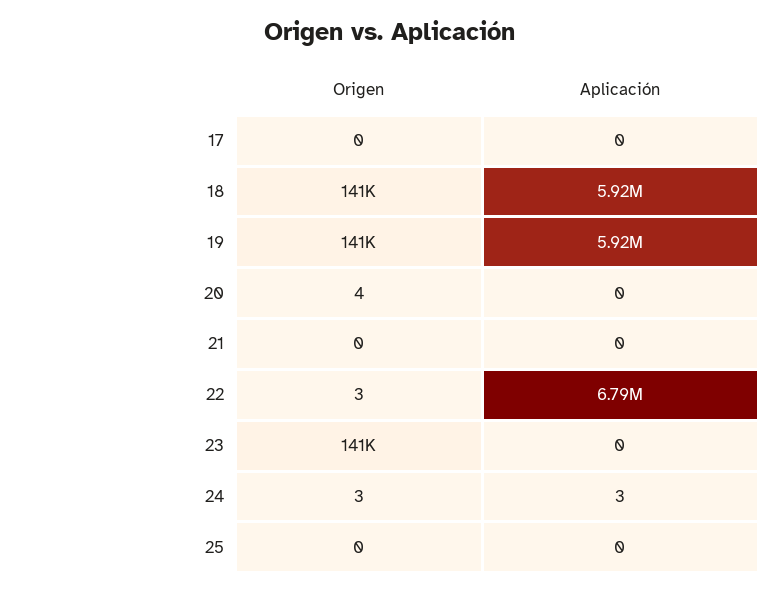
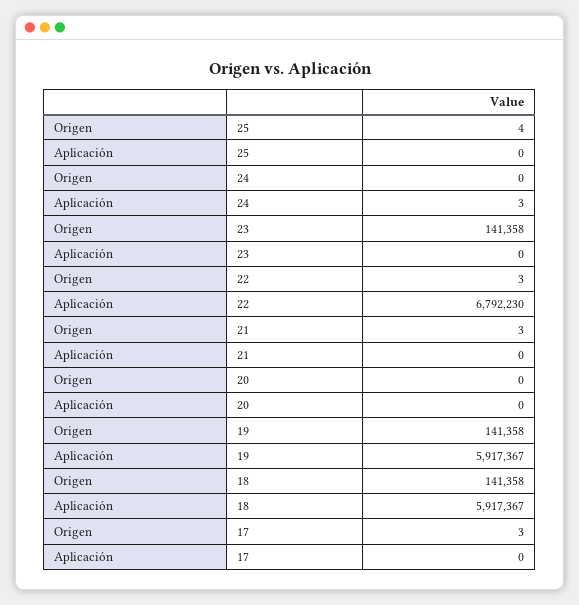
Origen, 17: 0 -> 3
Origen, 20: 4 -> 0
Origen, 21: 0 -> 3
Origen, 24: 3 -> 0
Origen, 25: 0 -> 4

